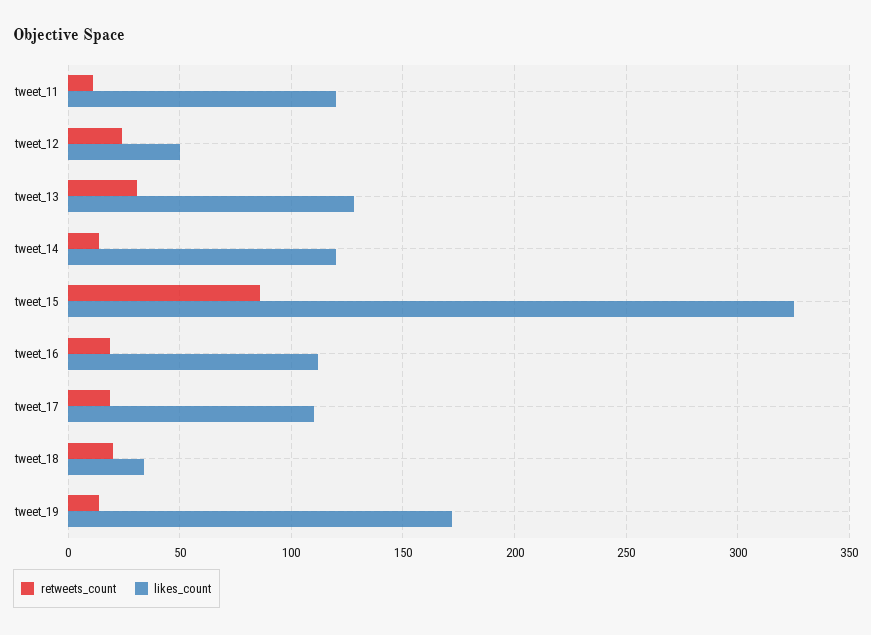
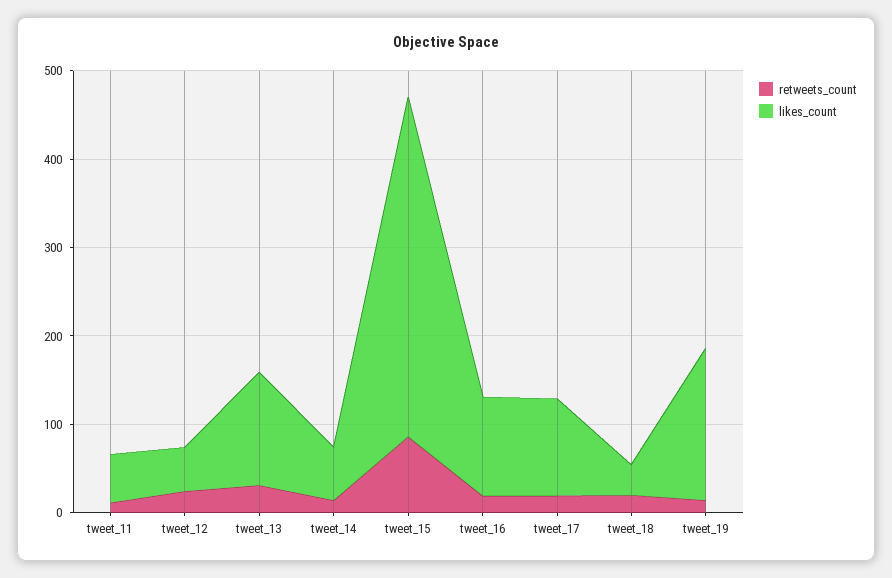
likes_count, tweet_11: 120 -> 60
likes_count, tweet_14: 120 -> 60
likes_count, tweet_15: 325 -> 380

